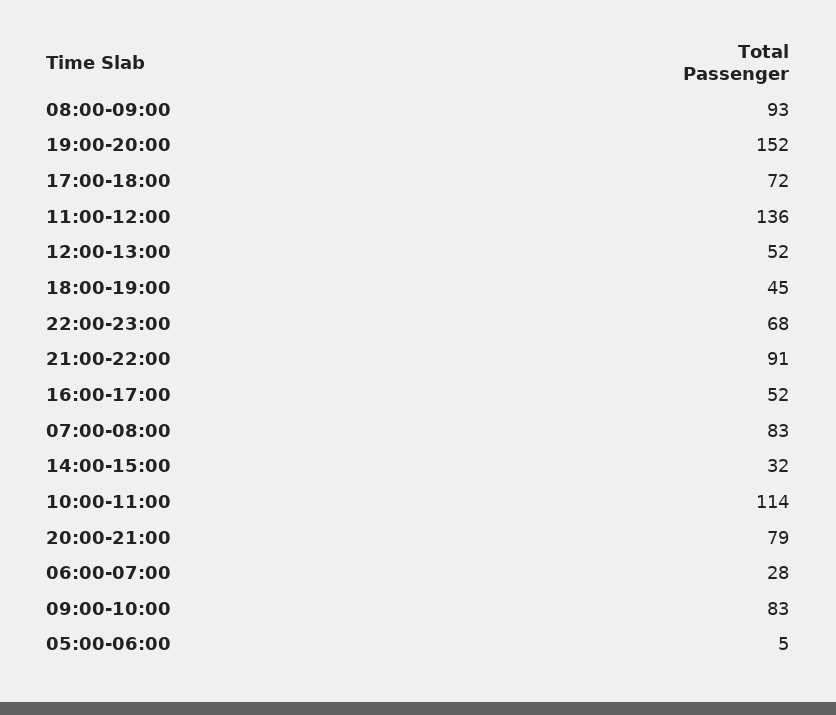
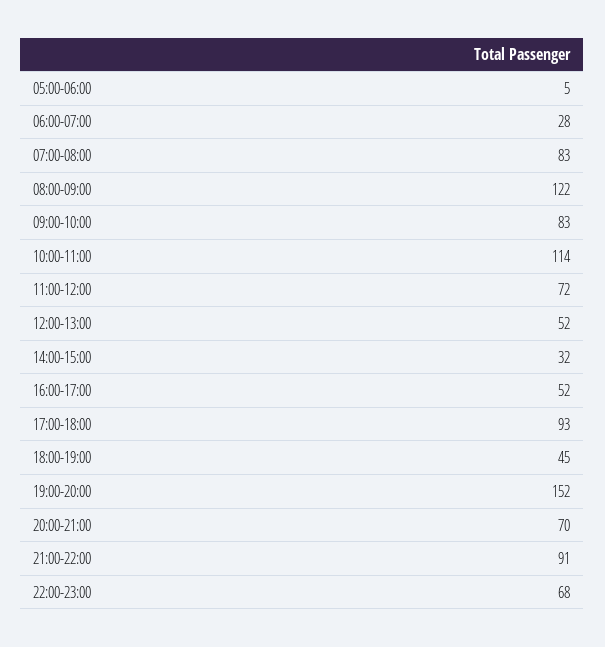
08:00-09:00: 93 -> 122
17:00-18:00: 72 -> 93
11:00-12:00: 136 -> 72
20:00-21:00: 79 -> 70

